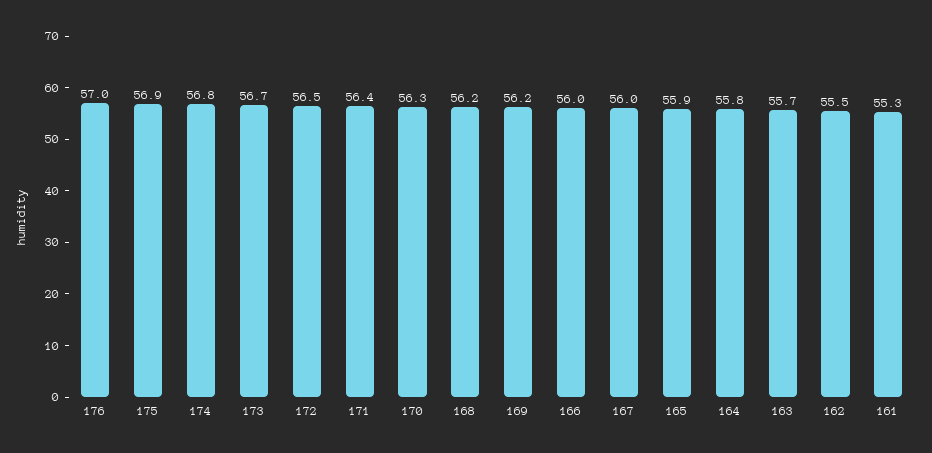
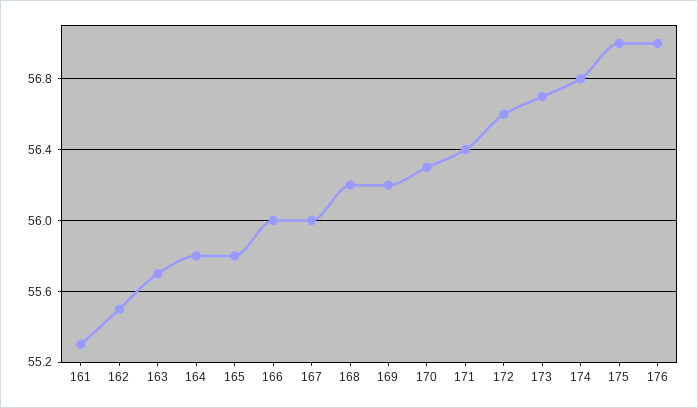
175: 56.9 -> 57
172: 56.5 -> 56.6
165: 55.9 -> 55.8

